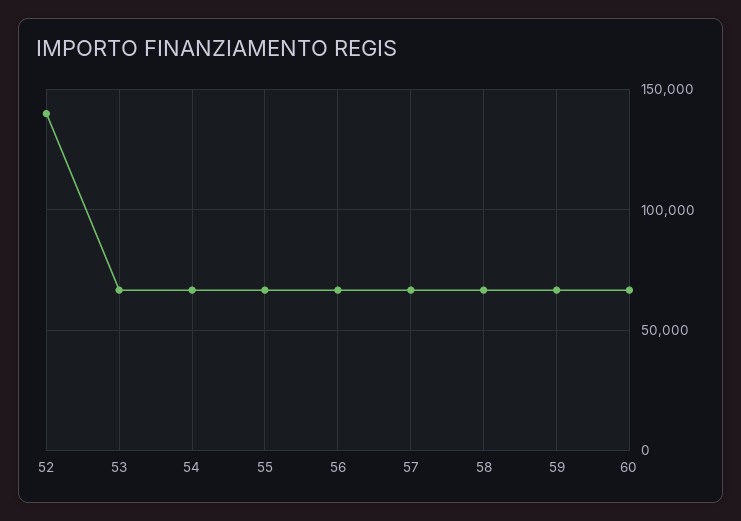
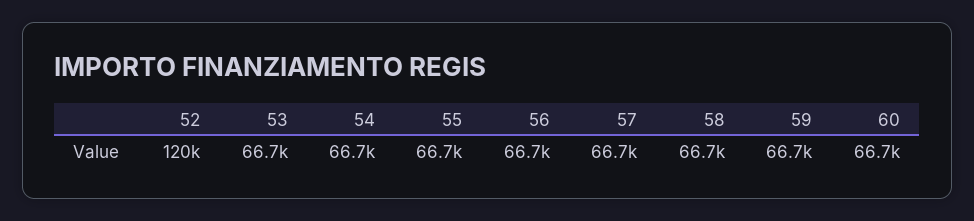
52: 140000 -> 120000

